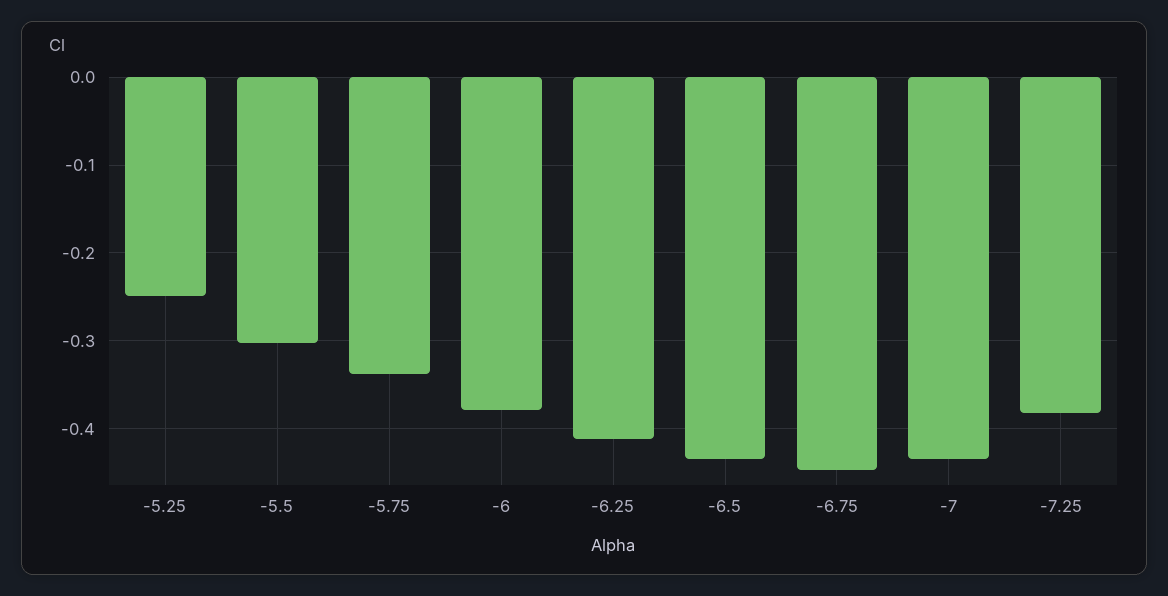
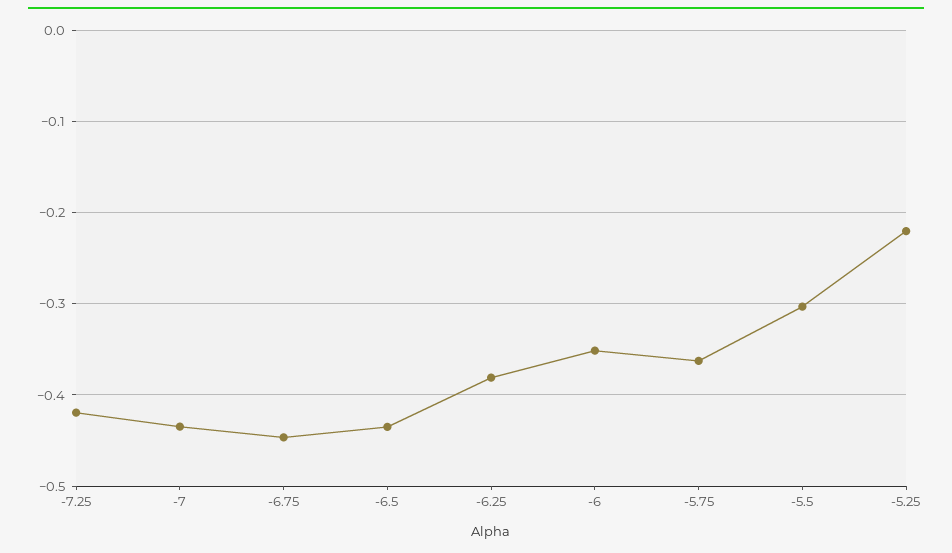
-5.25: -0.25 -> -0.22
-5.75: -0.34 -> -0.36
-6: -0.38 -> -0.35
-6.25: -0.41 -> -0.38
-7.25: -0.38 -> -0.42

